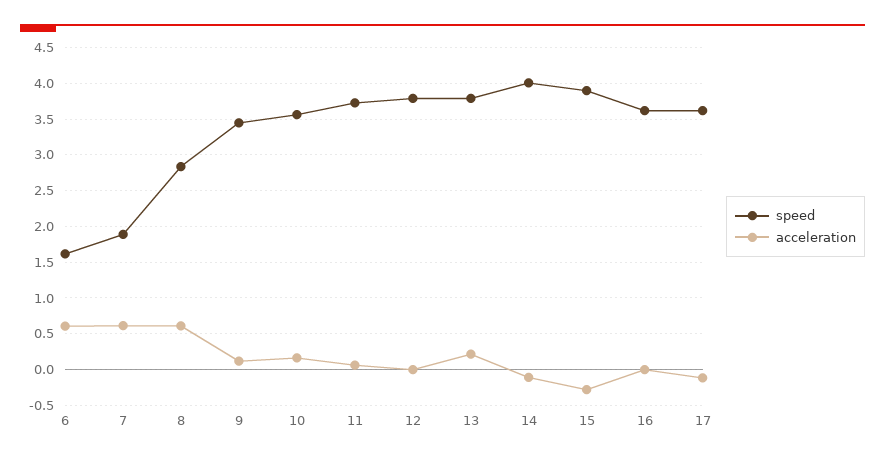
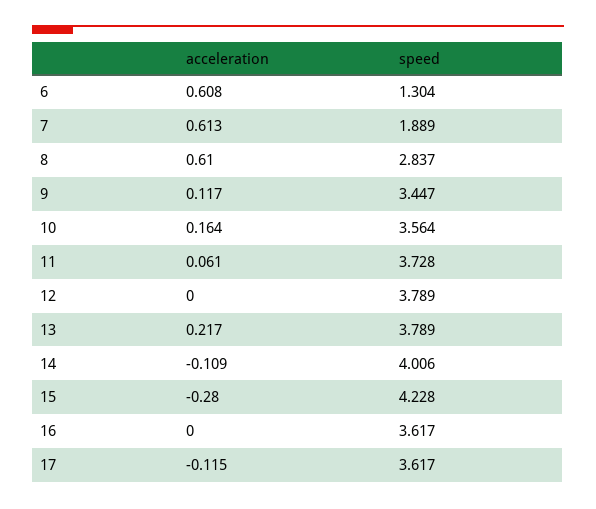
speed, 6: 1.6 -> 1.304
speed, 15: 3.9 -> 4.228

